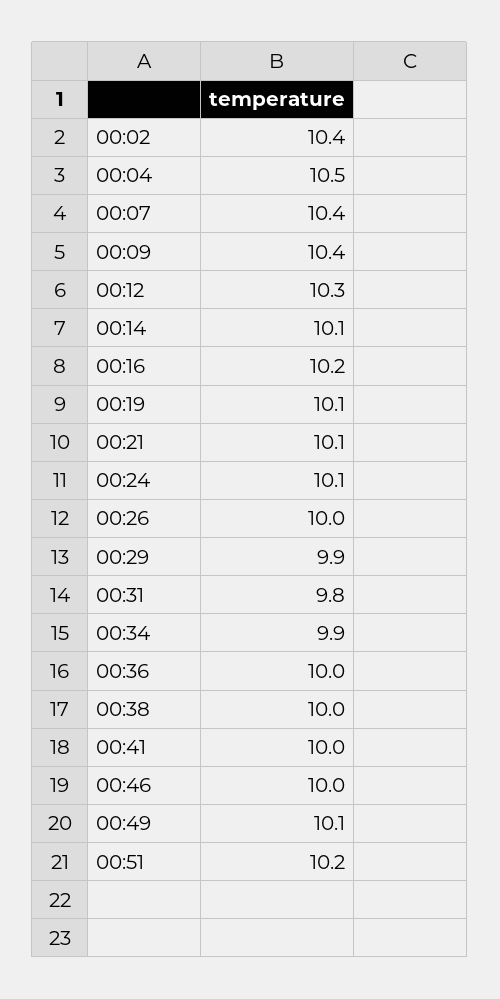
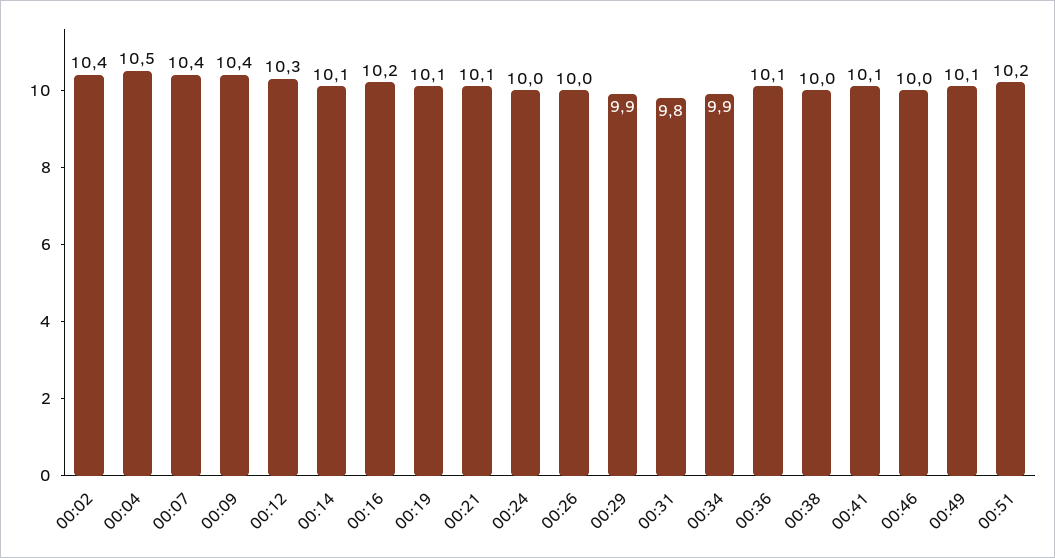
00:24: 10.1 -> 10
00:36: 10 -> 10.1
00:41: 10 -> 10.1

